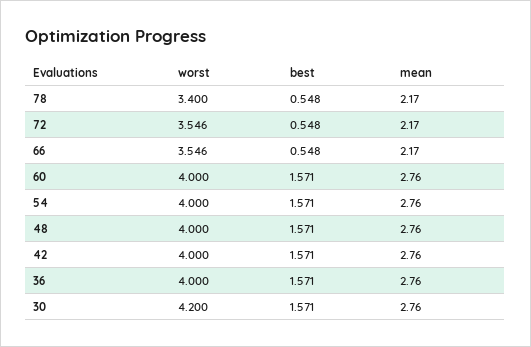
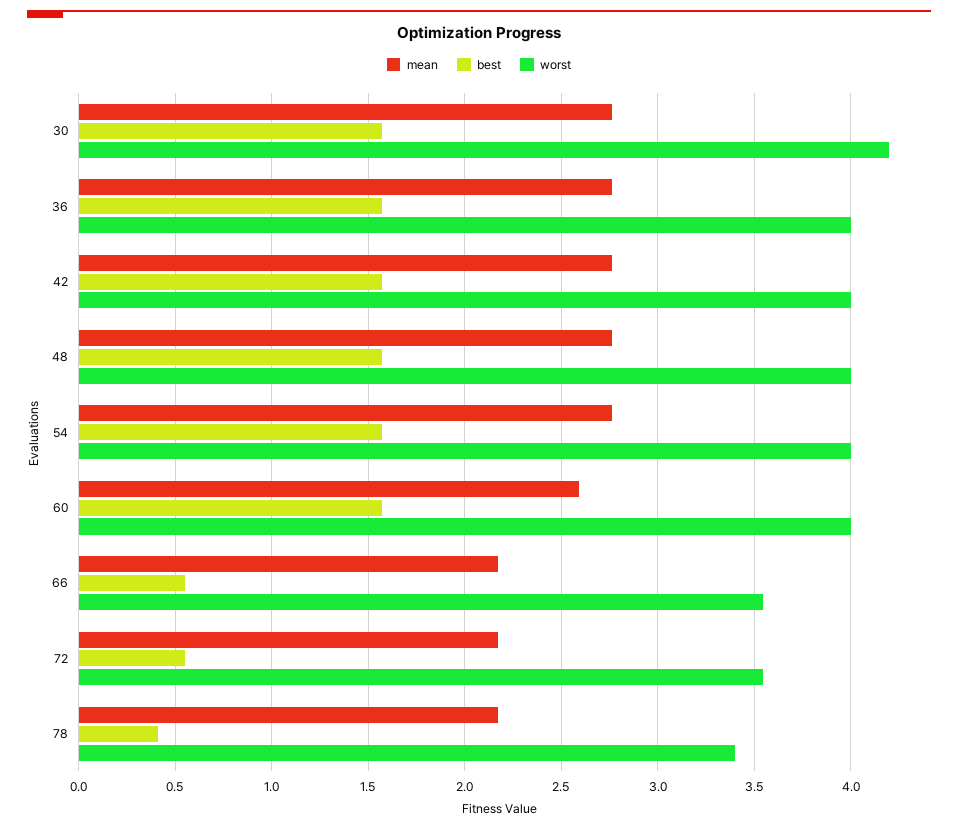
best, 78: 0.548 -> 0.4
mean, 60: 2.76 -> 2.6

